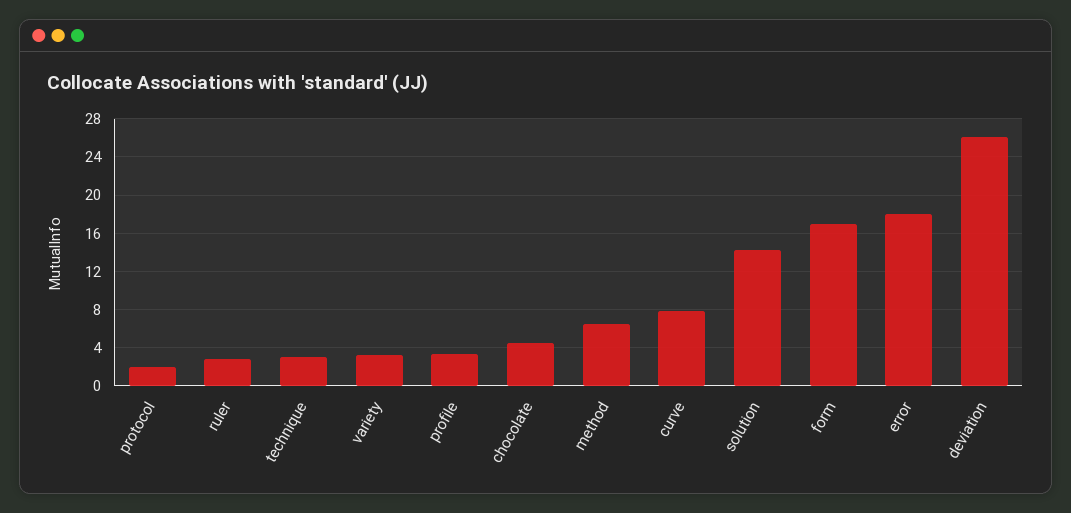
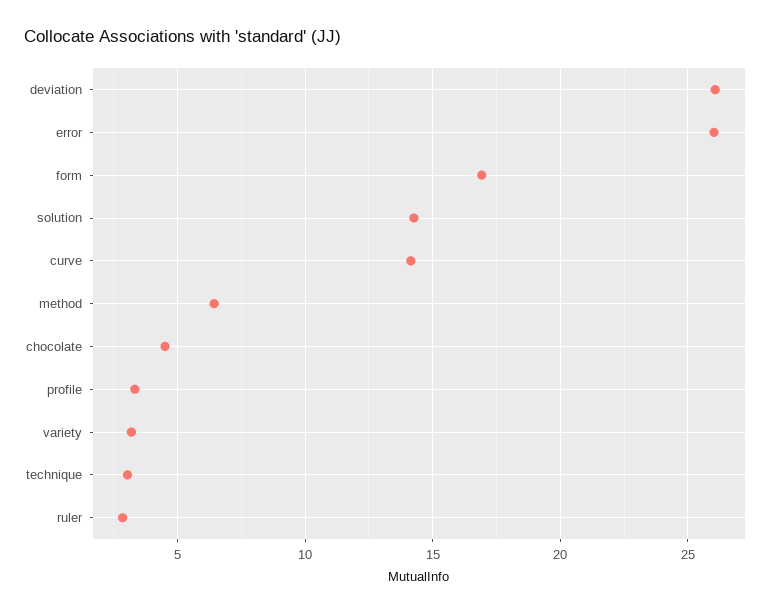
protocol: 2 -> none
curve: 8 -> 14
error: 18 -> 26

